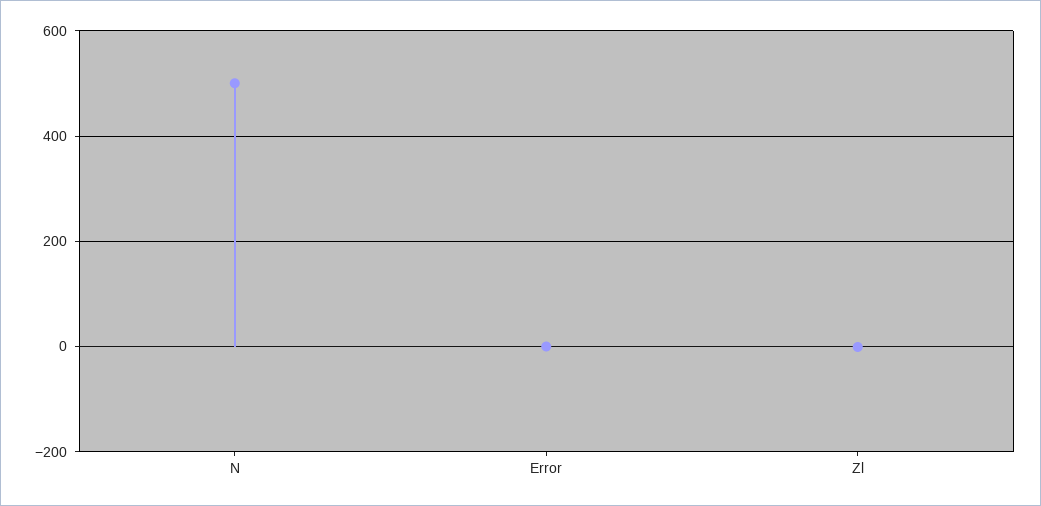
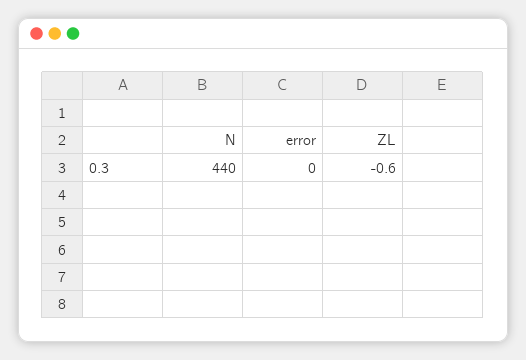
N: 500 -> 440

